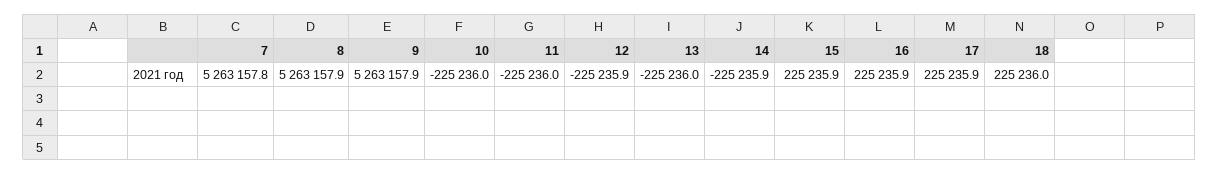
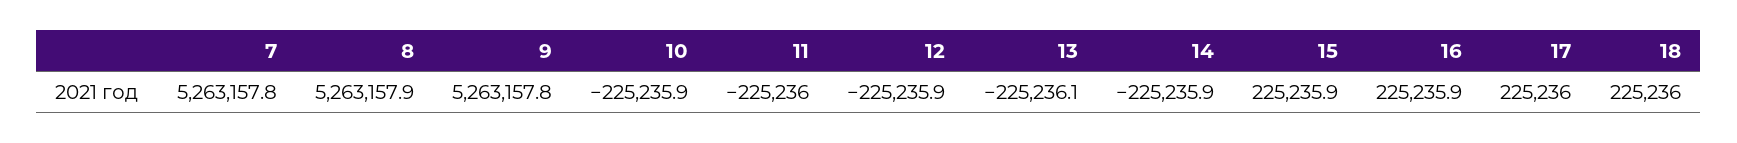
9: 5263157.9 -> 5263157.8
10: -225236 -> -225235.9
13: -225236 -> -225236.1
17: 225235.9 -> 225236

